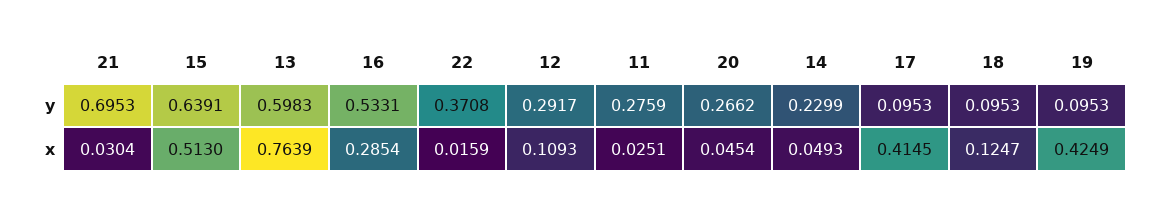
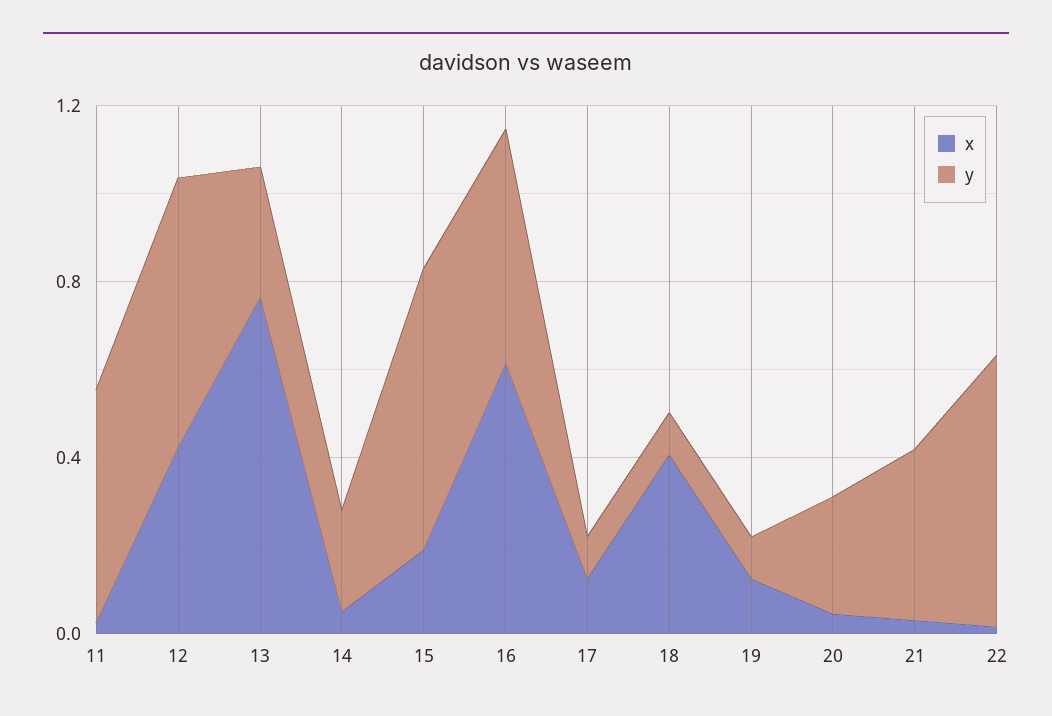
y, 21: 0.6953 -> 0.4
y, 13: 0.5983 -> 0.3
y, 22: 0.3708 -> 0.6
y, 12: 0.2917 -> 0.6
y, 11: 0.2759 -> 0.5
x, 15: 0.513 -> 0.2
x, 16: 0.2854 -> 0.6
x, 12: 0.1093 -> 0.4
x, 17: 0.4145 -> 0.1
x, 18: 0.1247 -> 0.4
x, 19: 0.4249 -> 0.1

